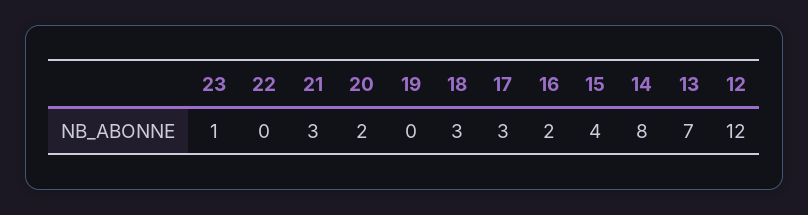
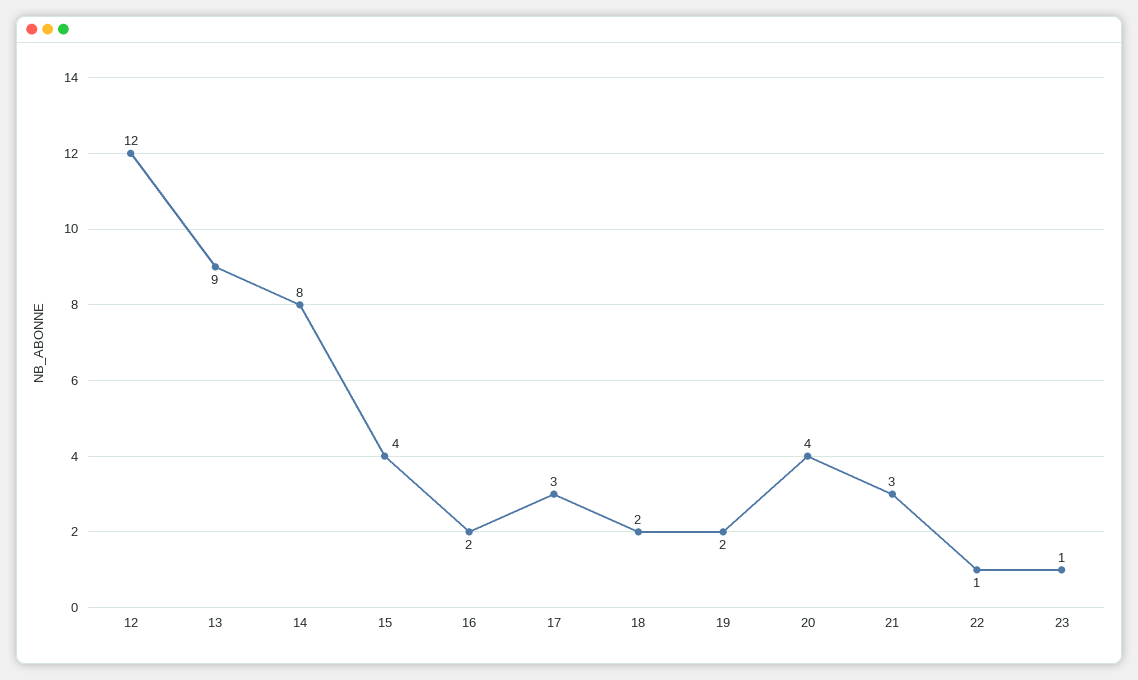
22: 0 -> 1
20: 2 -> 4
19: 0 -> 2
18: 3 -> 2
13: 7 -> 9

